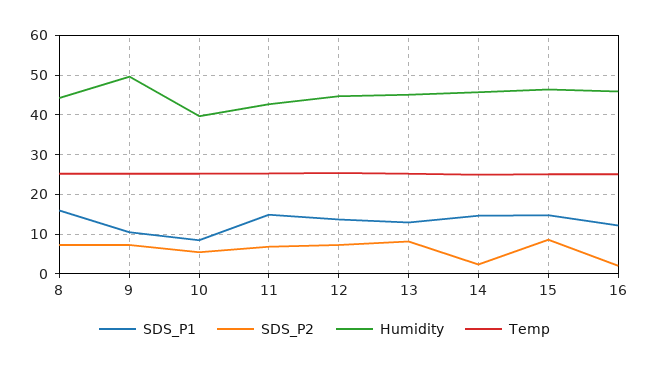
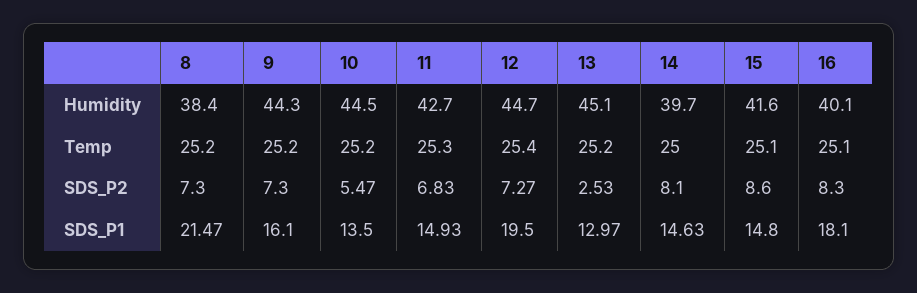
SDS_P1, 8: 16 -> 21.47
Humidity, 8: 44 -> 38.4
SDS_P1, 9: 10 -> 16.1
Humidity, 9: 50 -> 44.3
SDS_P1, 10: 8 -> 13.5
Humidity, 10: 40 -> 44.5
SDS_P1, 12: 14 -> 19.5
SDS_P2, 13: 8 -> 2.53
SDS_P2, 14: 2 -> 8.1
Humidity, 14: 46 -> 39.7
Humidity, 15: 46 -> 41.6
SDS_P1, 16: 12 -> 18.1
SDS_P2, 16: 2 -> 8.3
Humidity, 16: 46 -> 40.1

